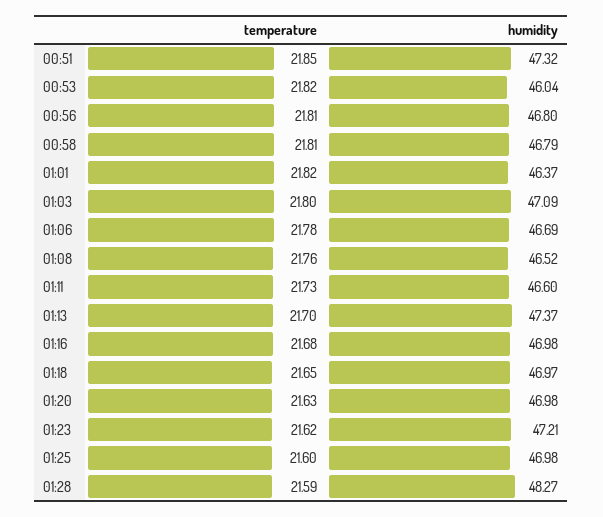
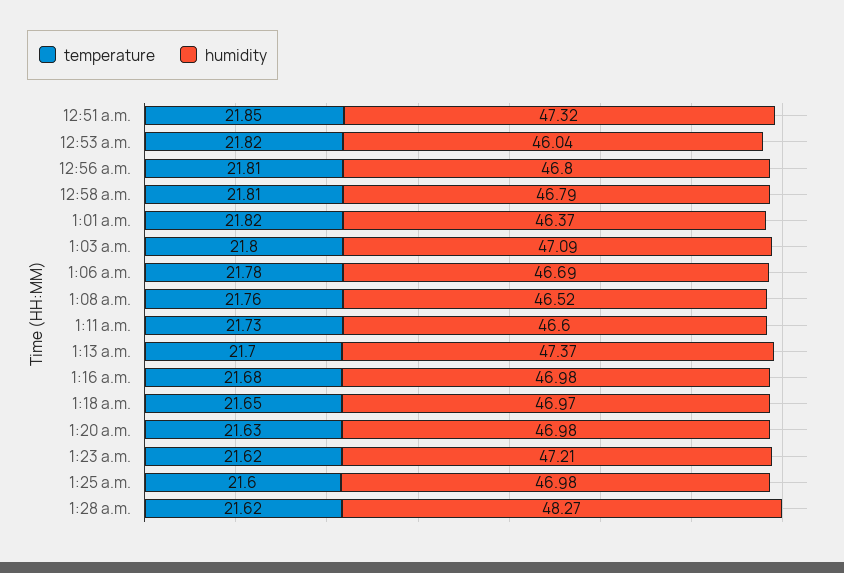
temperature, 01:28: 21.59 -> 21.62

